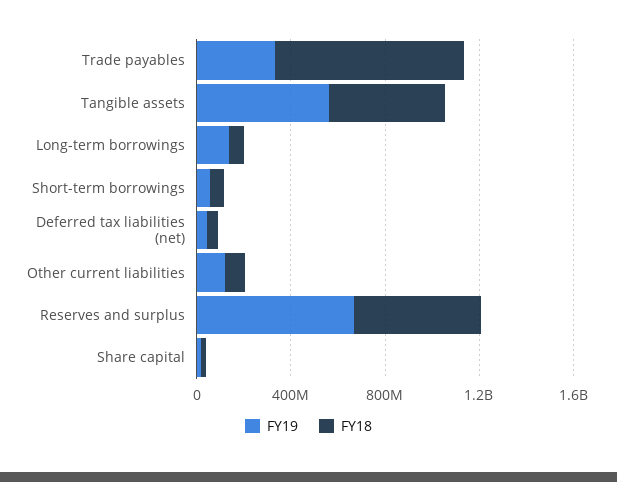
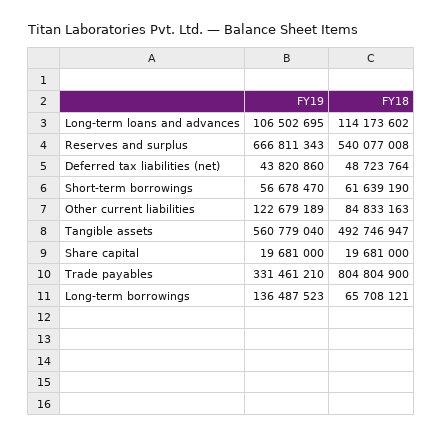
FY19, Long-term loans and advances: none -> 106502695
FY18, Long-term loans and advances: none -> 114173602

